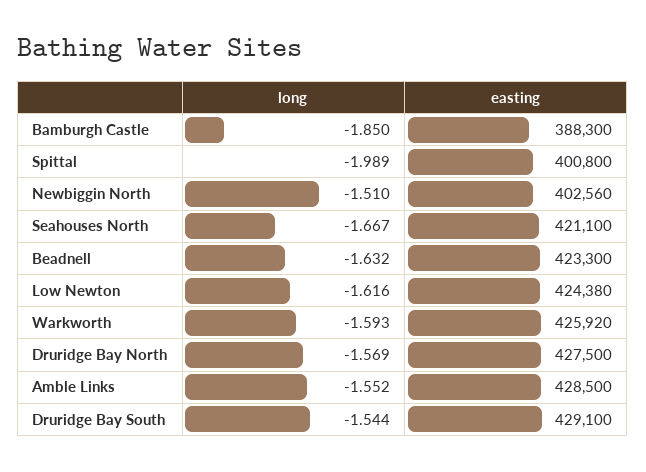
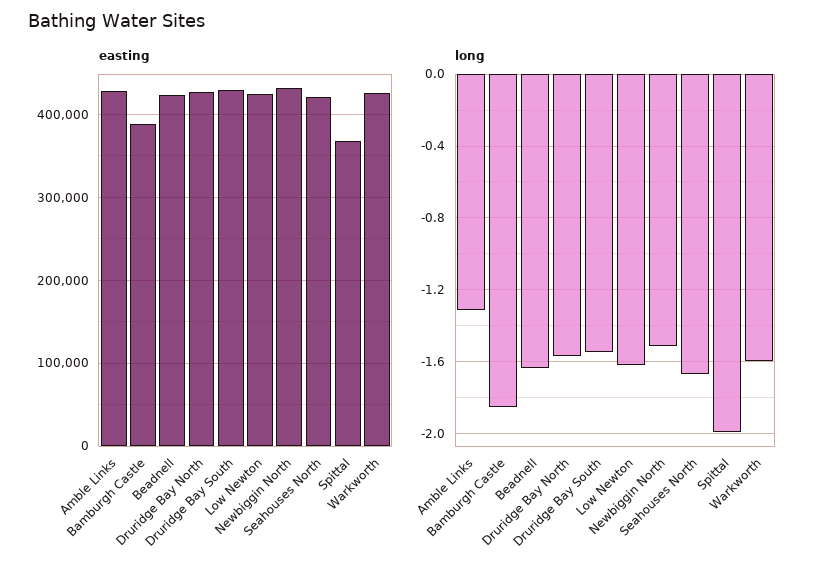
easting, Spittal: 400800 -> 370000
easting, Newbiggin North: 402560 -> 430000
long, Amble Links: -1.552 -> -1.3

